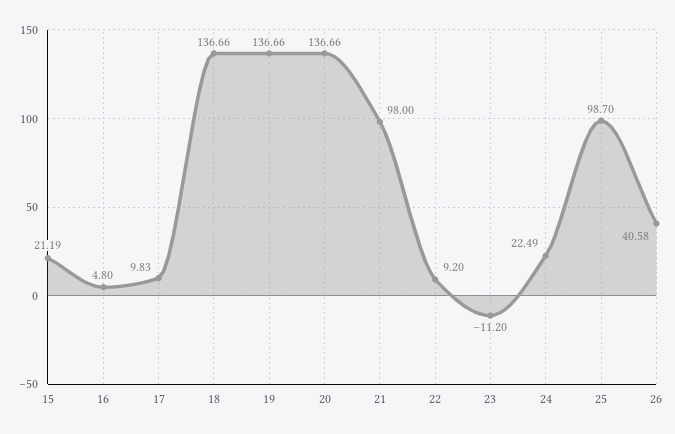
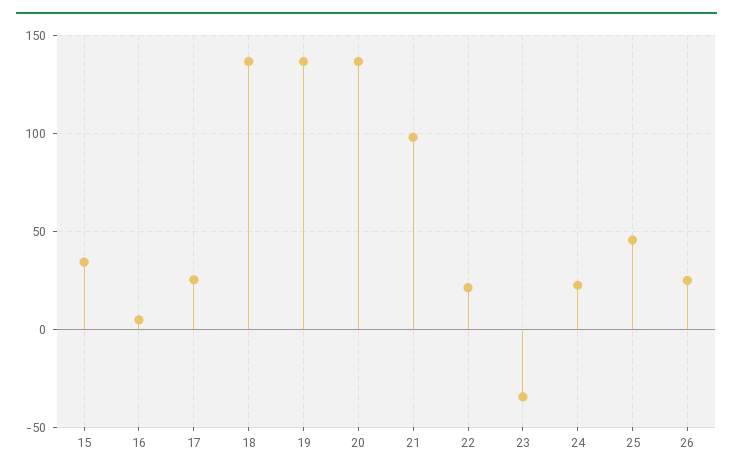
15: 21.19 -> 35
17: 9.83 -> 25
22: 9.2 -> 20
23: -11.2 -> -35
25: 98.7 -> 45
26: 40.58 -> 25

